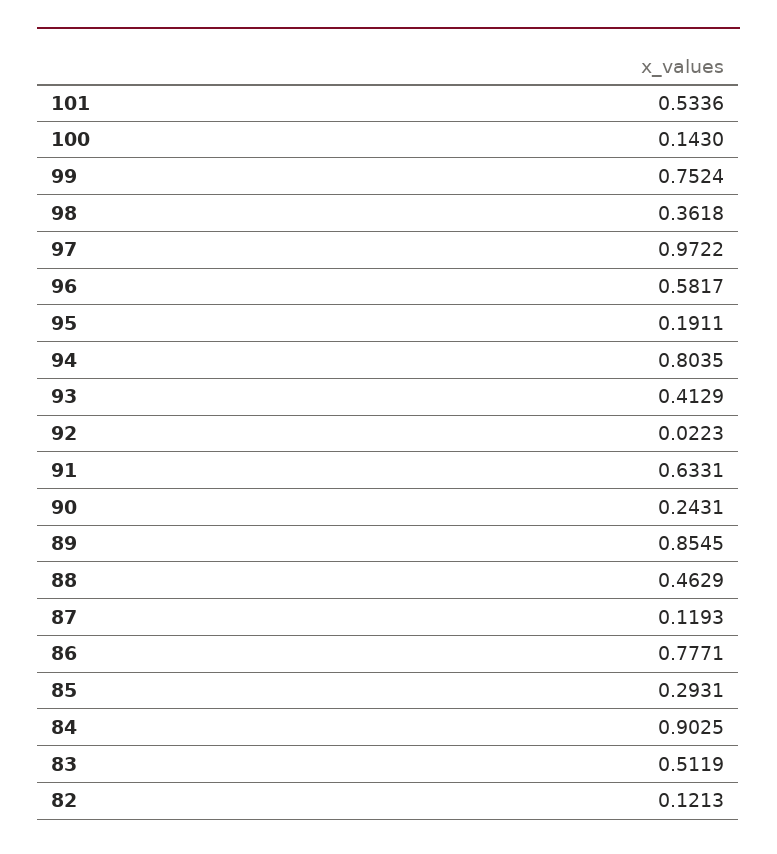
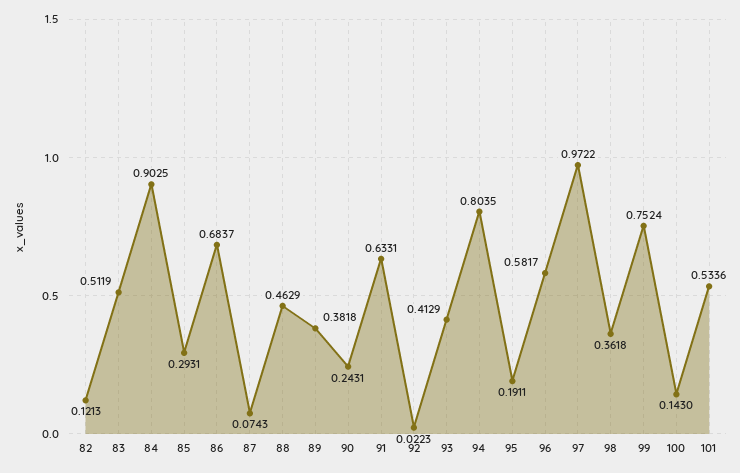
89: 0.8545 -> 0.3818
87: 0.1193 -> 0.0743
86: 0.7771 -> 0.6837

